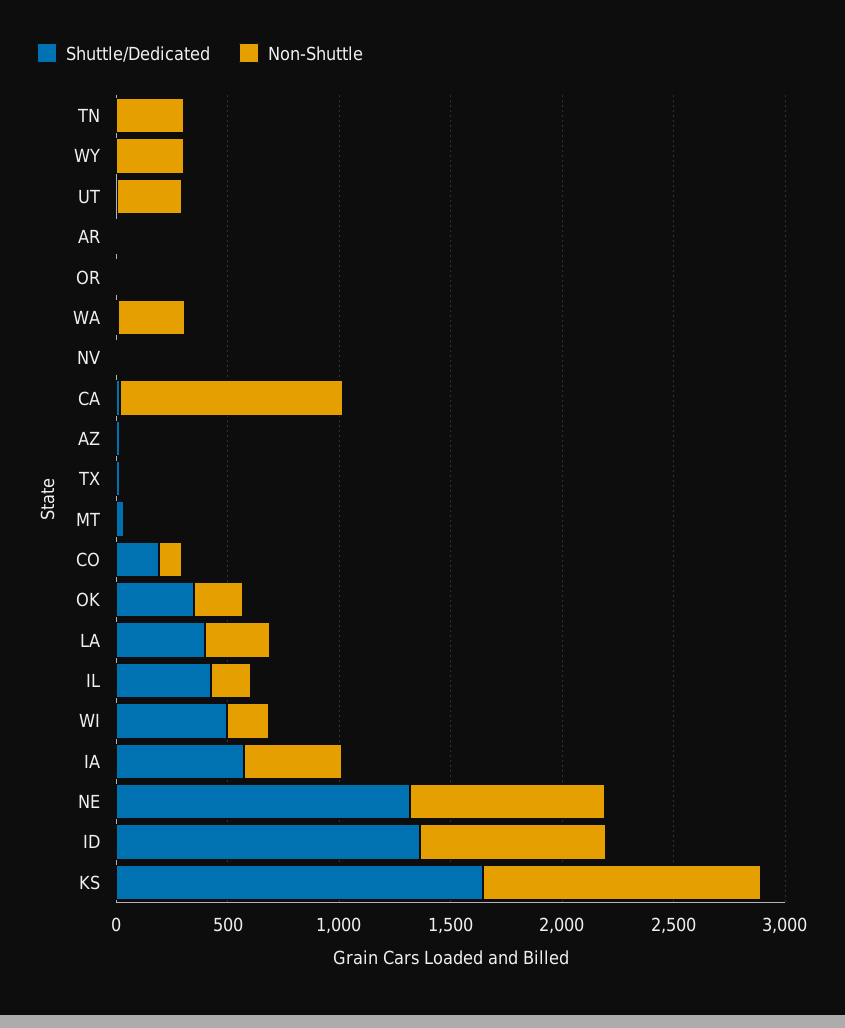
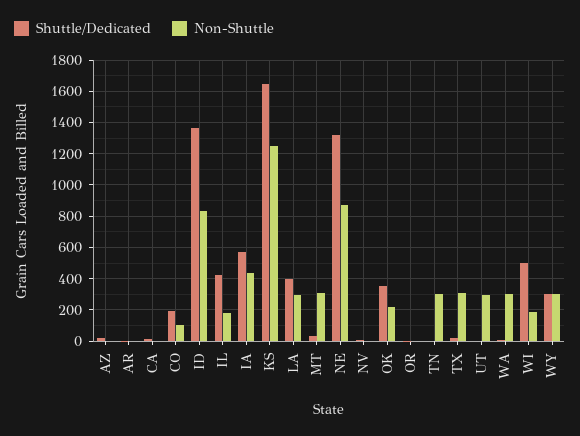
Shuttle/Dedicated, WY: 0 -> 300
Non-Shuttle, CA: 1000 -> 0
Non-Shuttle, TX: 0 -> 300
Non-Shuttle, MT: 0 -> 300

